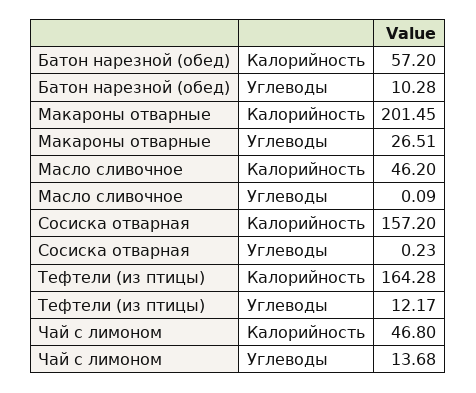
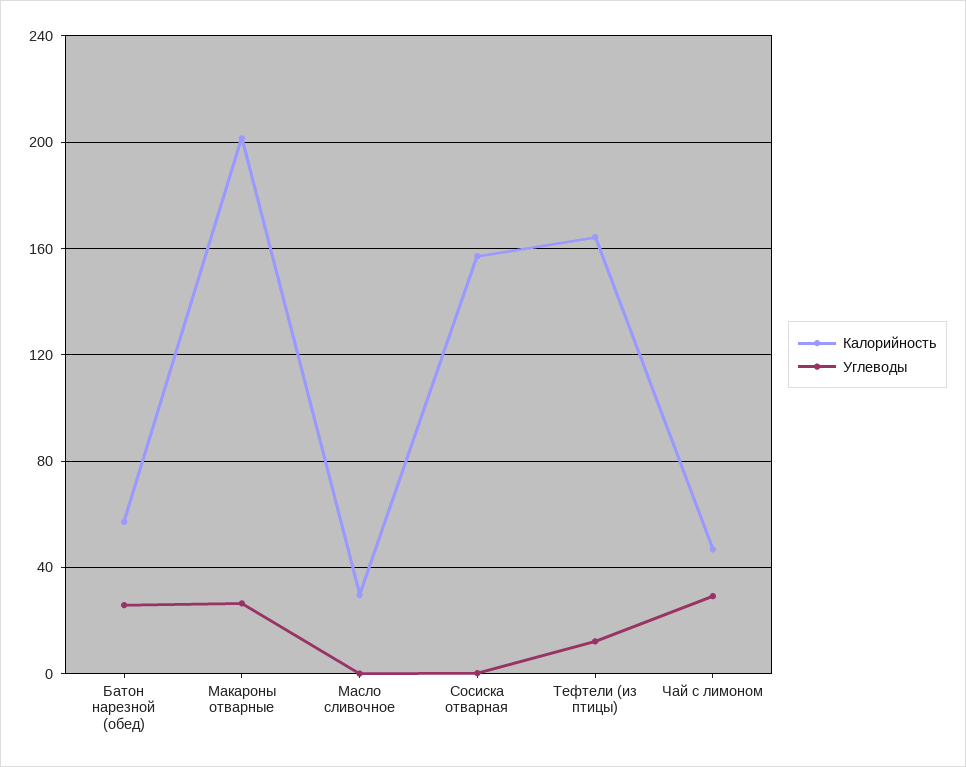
Углеводы, Батон нарезной (обед): 10.28 -> 25
Калорийность, Масло сливочное: 46.2 -> 30
Углеводы, Чай с лимоном: 13.68 -> 30

